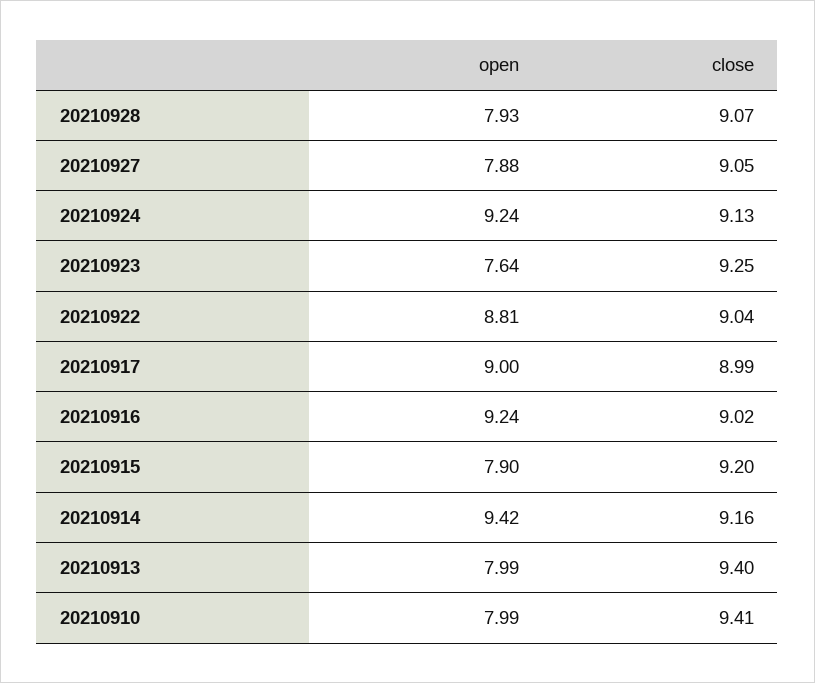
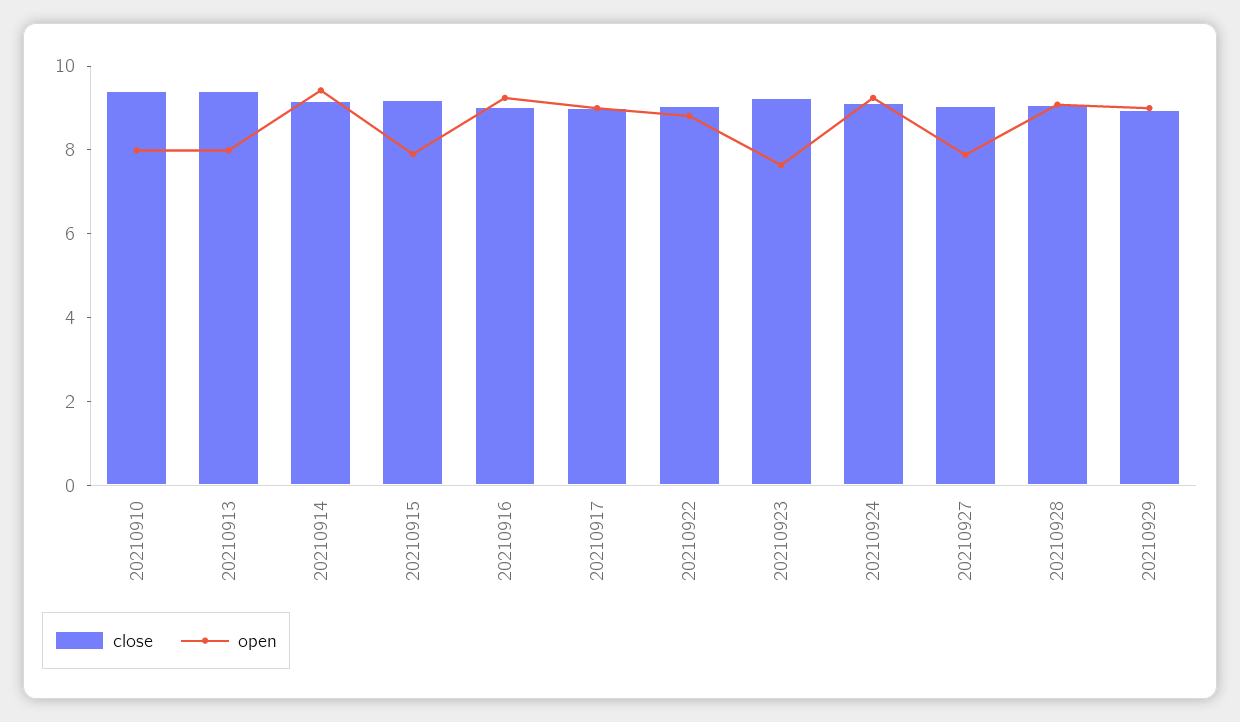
open, 20210928: 7.93 -> 9
close, 20210929: none -> 9
open, 20210929: none -> 9

